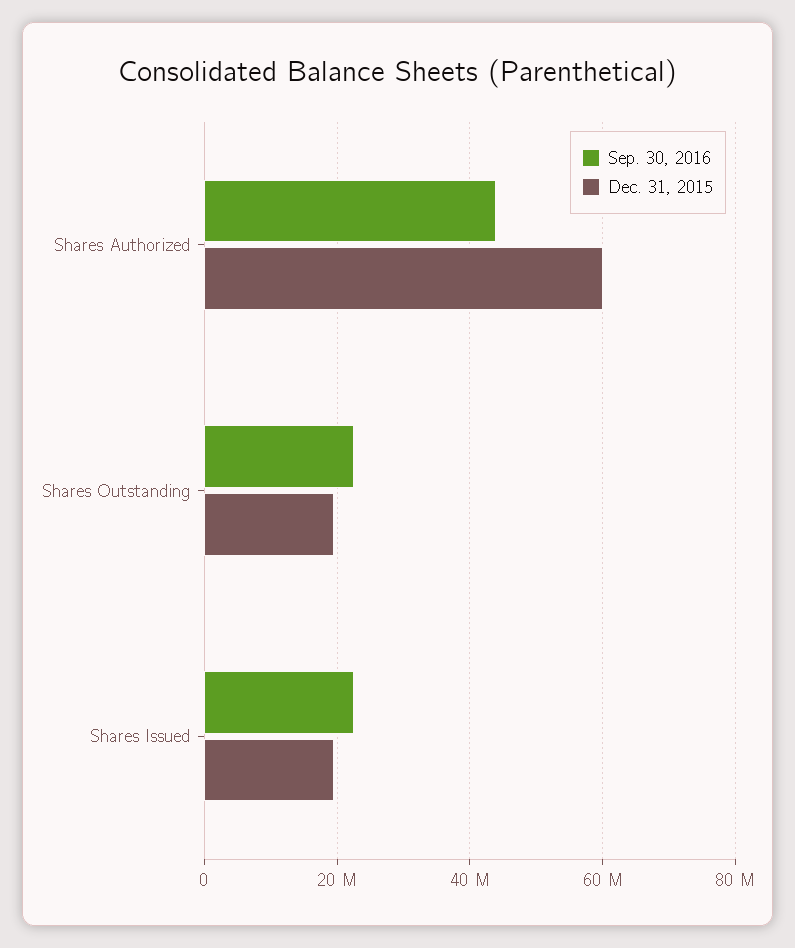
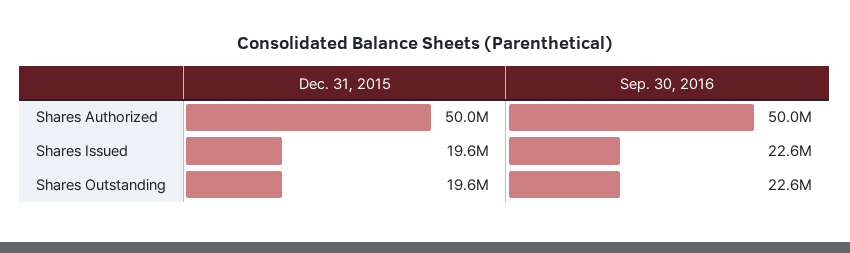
Sep. 30, 2016, Shares Authorized: 44000000 -> 50000000
Dec. 31, 2015, Shares Authorized: 60000000 -> 50000000

